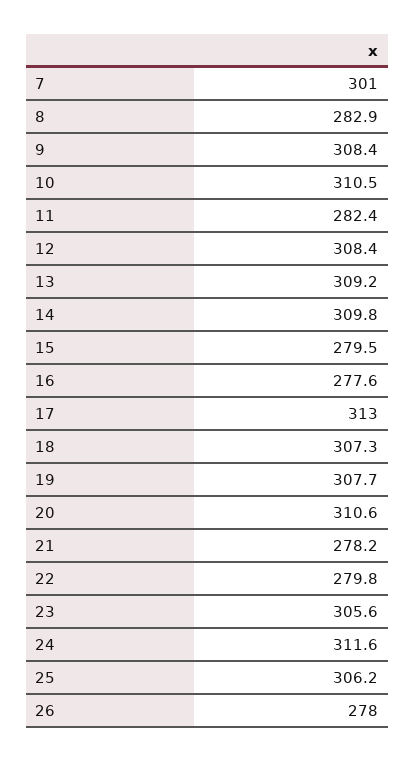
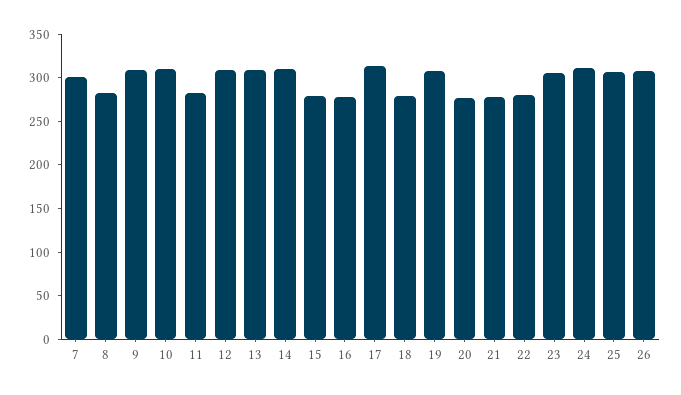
18: 307.3 -> 280
20: 310.6 -> 280
26: 278 -> 310

